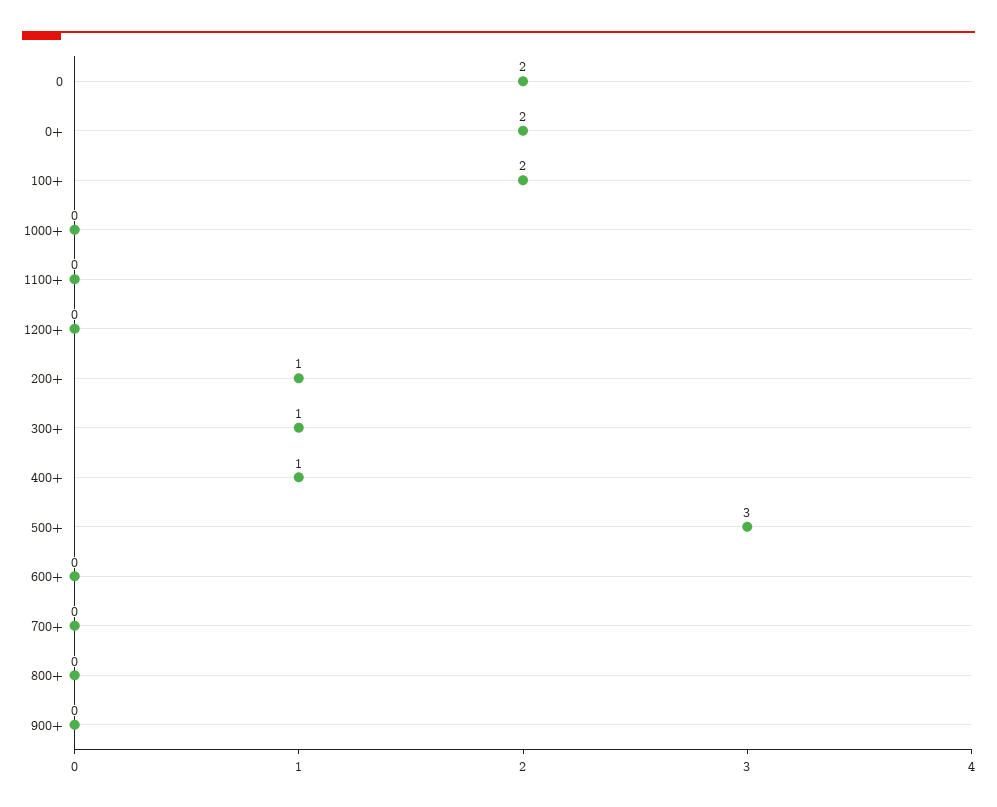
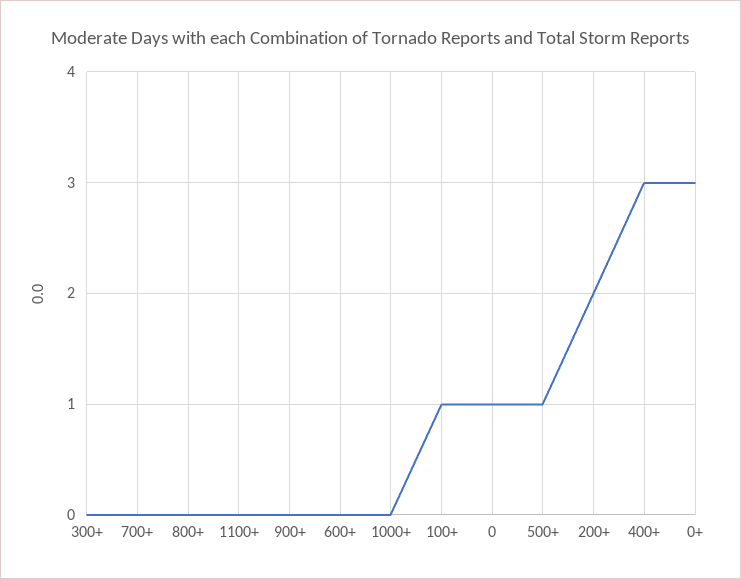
0: 2 -> 1
0+: 2 -> 3
100+: 2 -> 1
1200+: 0 -> none
200+: 1 -> 2
300+: 1 -> 0
400+: 1 -> 3
500+: 3 -> 1

